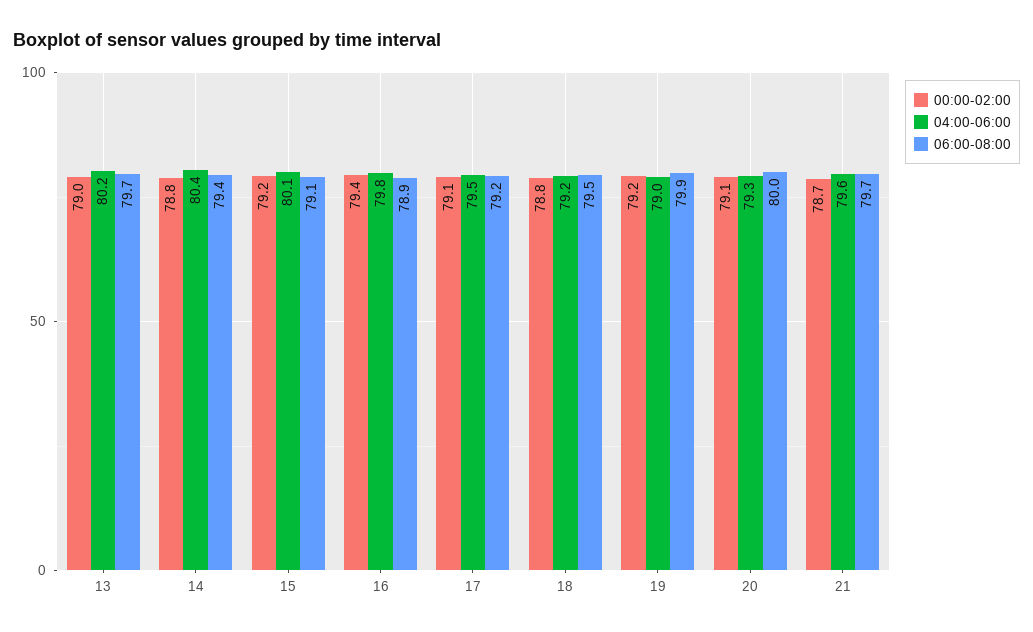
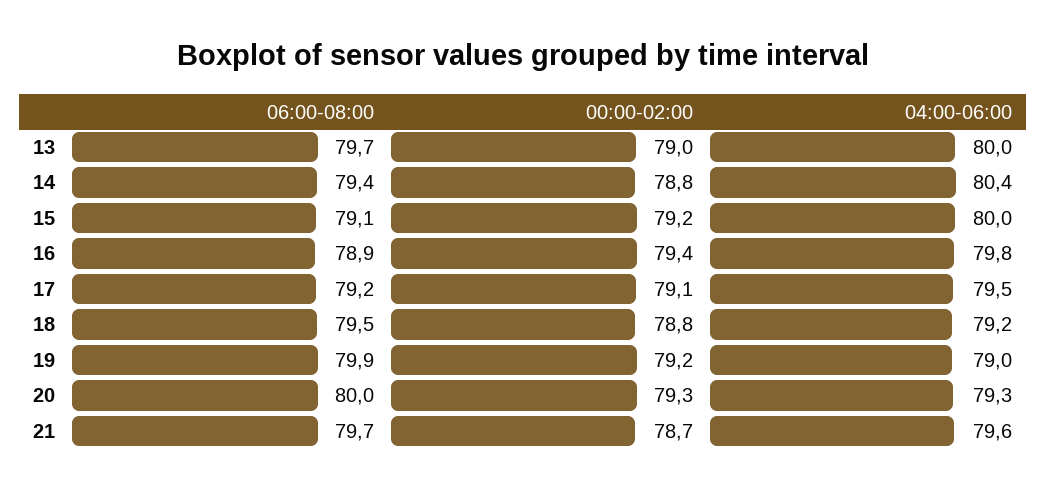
04:00-06:00, 13: 80.2 -> 80
04:00-06:00, 15: 80.1 -> 80
00:00-02:00, 20: 79.1 -> 79.3

